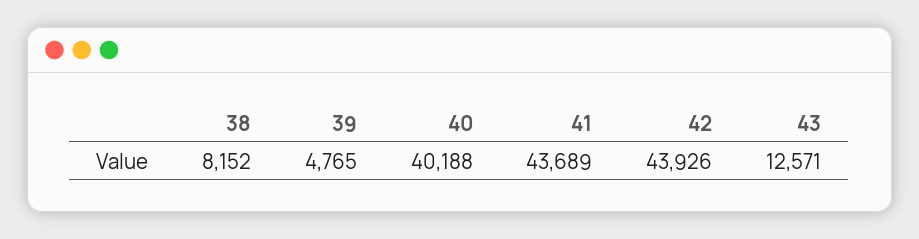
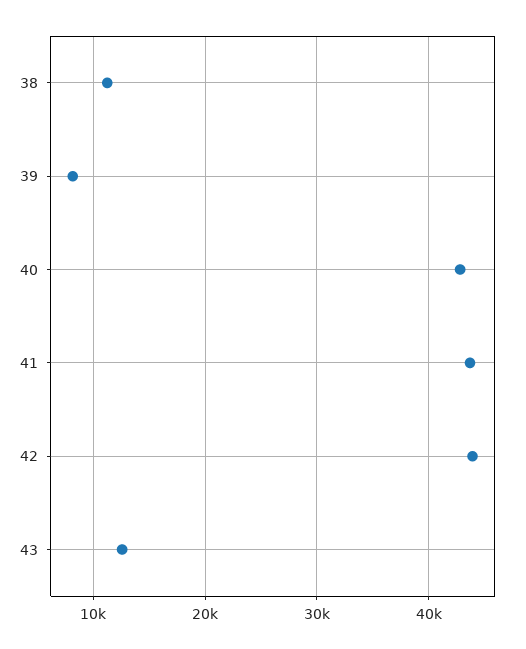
38: 8152 -> 11000
39: 4765 -> 8000
40: 40188 -> 43000

